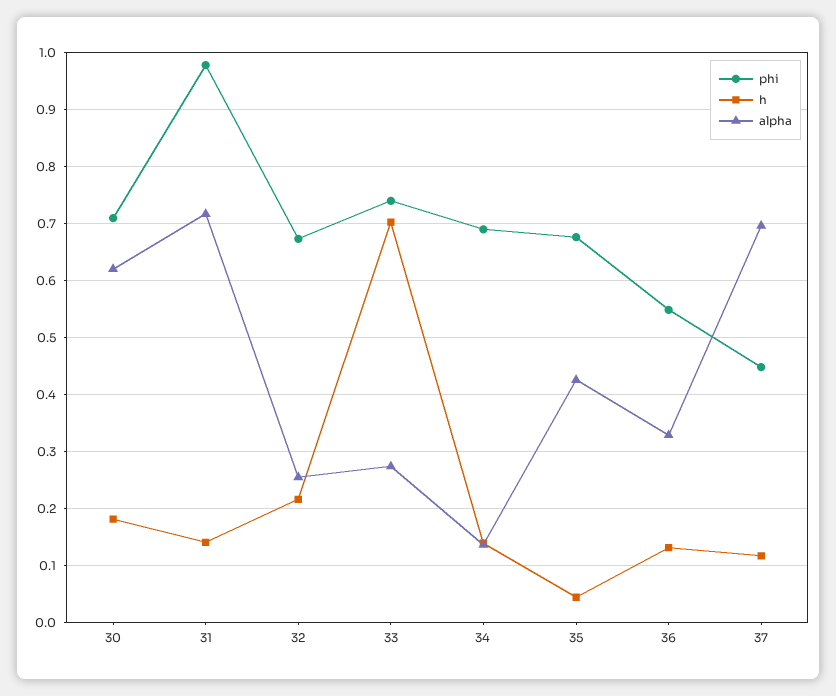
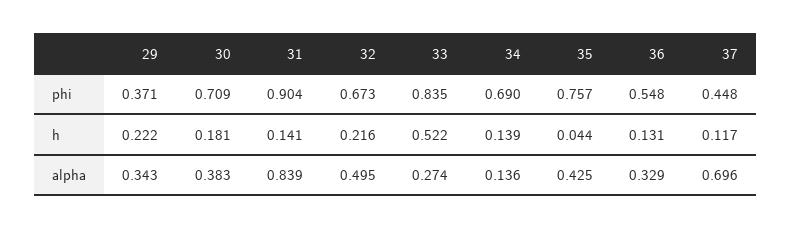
alpha, 30: 0.62 -> 0.383
phi, 31: 0.98 -> 0.904
alpha, 31: 0.72 -> 0.839
alpha, 32: 0.26 -> 0.495
phi, 33: 0.74 -> 0.835
h, 33: 0.7 -> 0.522
phi, 35: 0.68 -> 0.757
phi, 29: none -> 0.371
h, 29: none -> 0.222
alpha, 29: none -> 0.343

